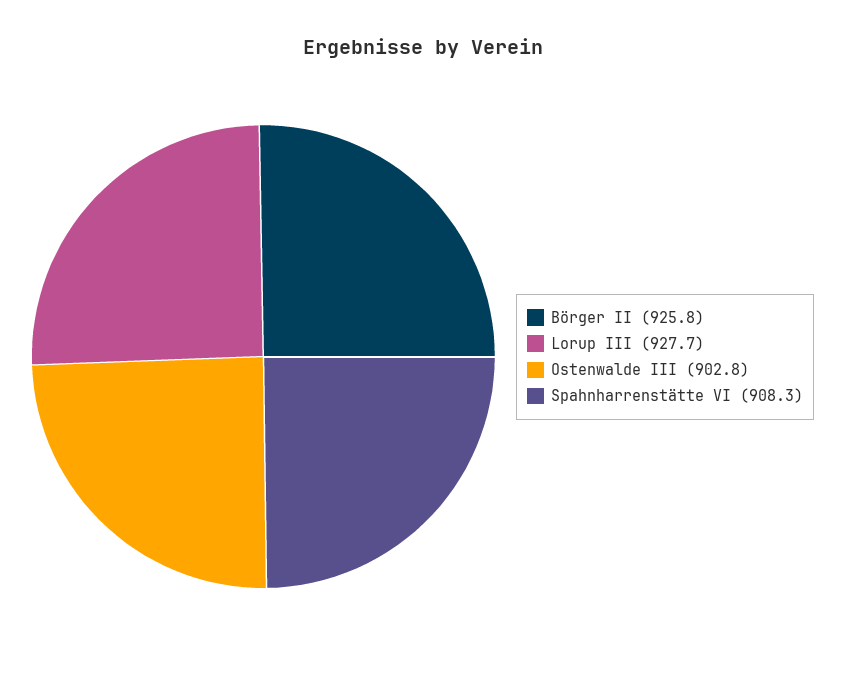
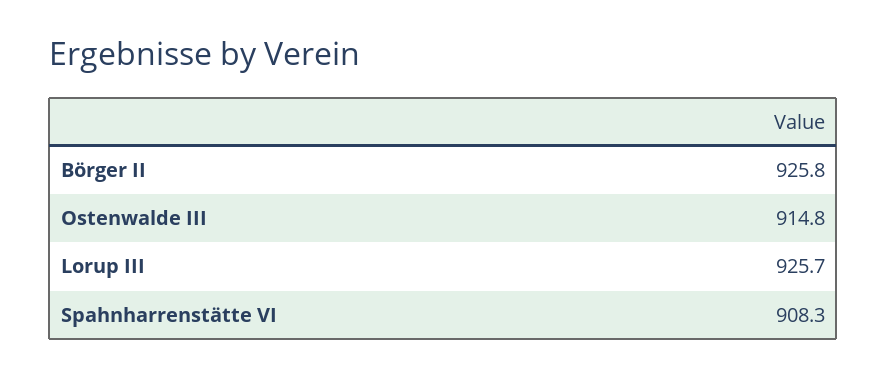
Lorup III: 927.7 -> 925.7
Ostenwalde III: 902.8 -> 914.8

